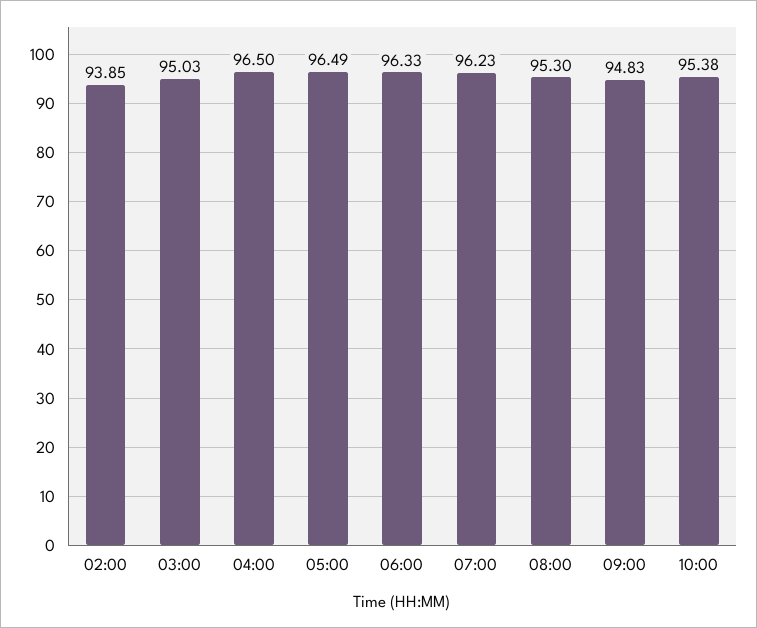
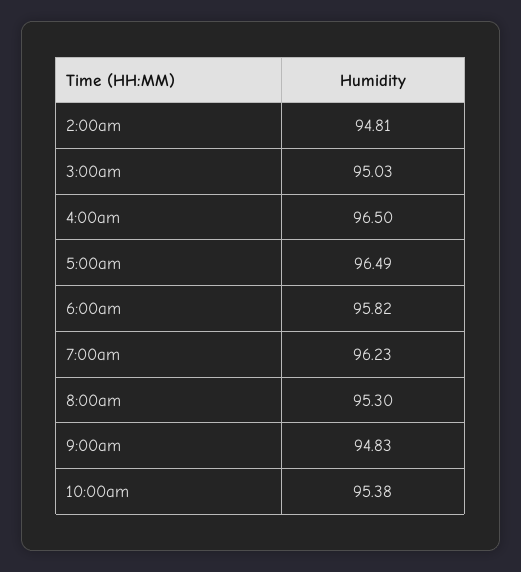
02:00: 93.85 -> 94.81
06:00: 96.33 -> 95.82

